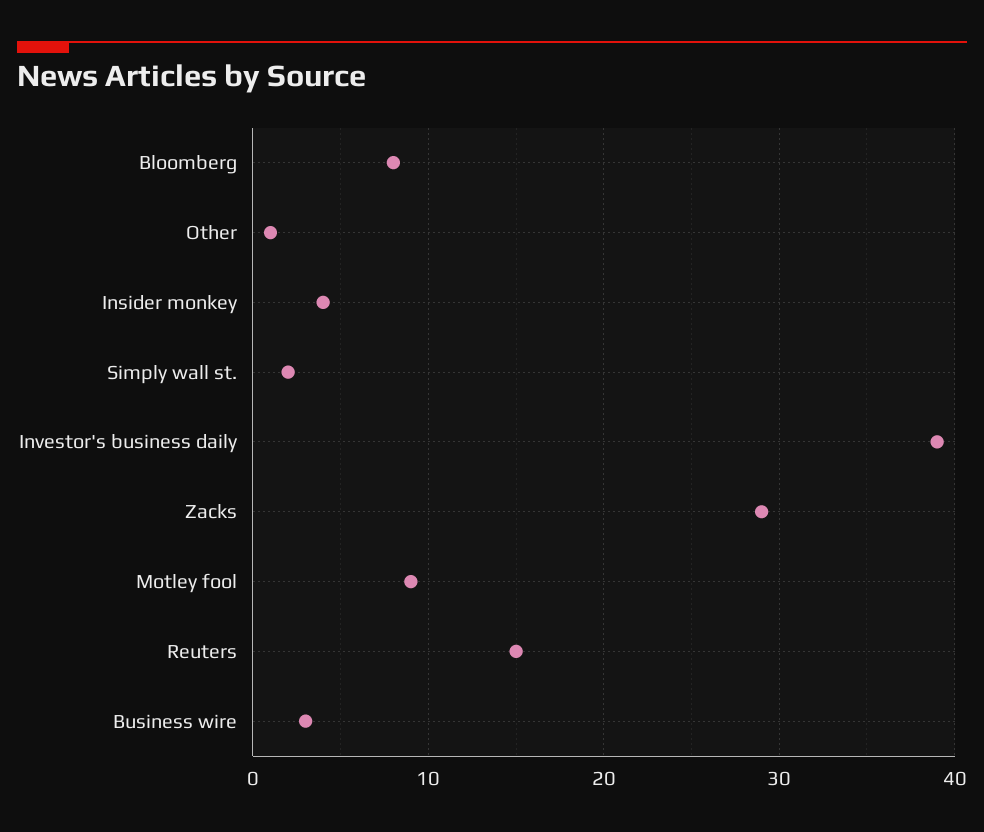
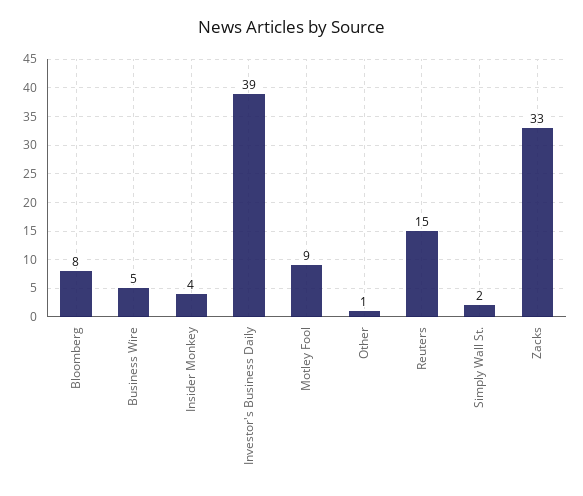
Zacks: 29 -> 33
Business wire: 3 -> 5

